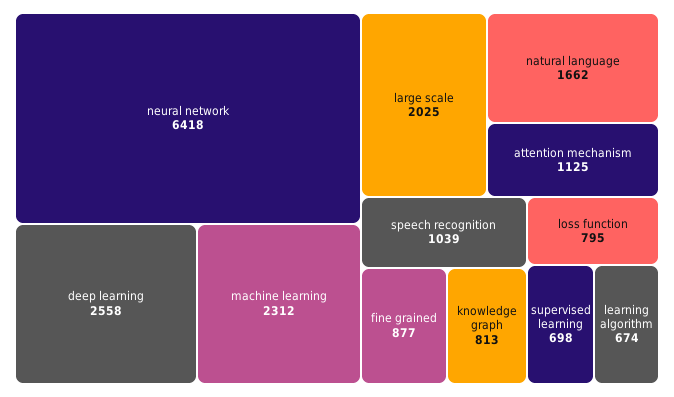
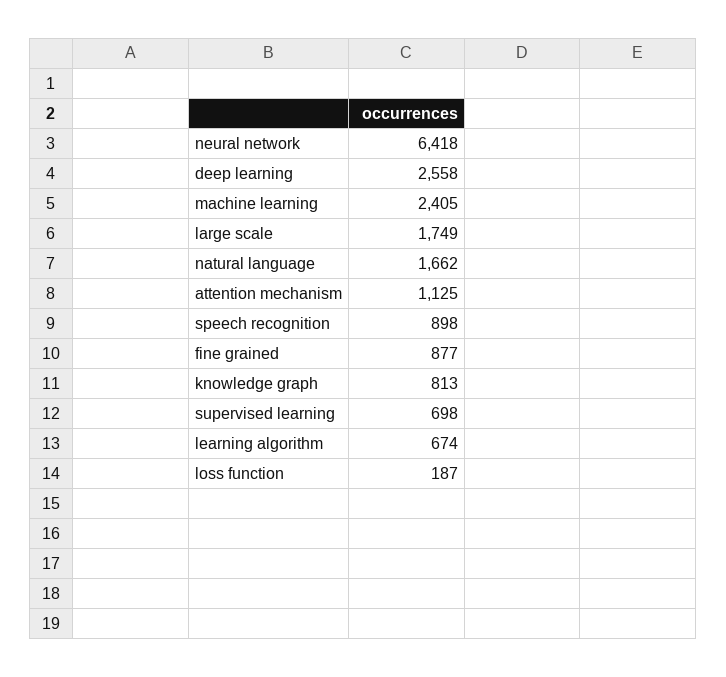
machine learning: 2312 -> 2405
large scale: 2025 -> 1749
speech recognition: 1039 -> 898
loss function: 795 -> 187

